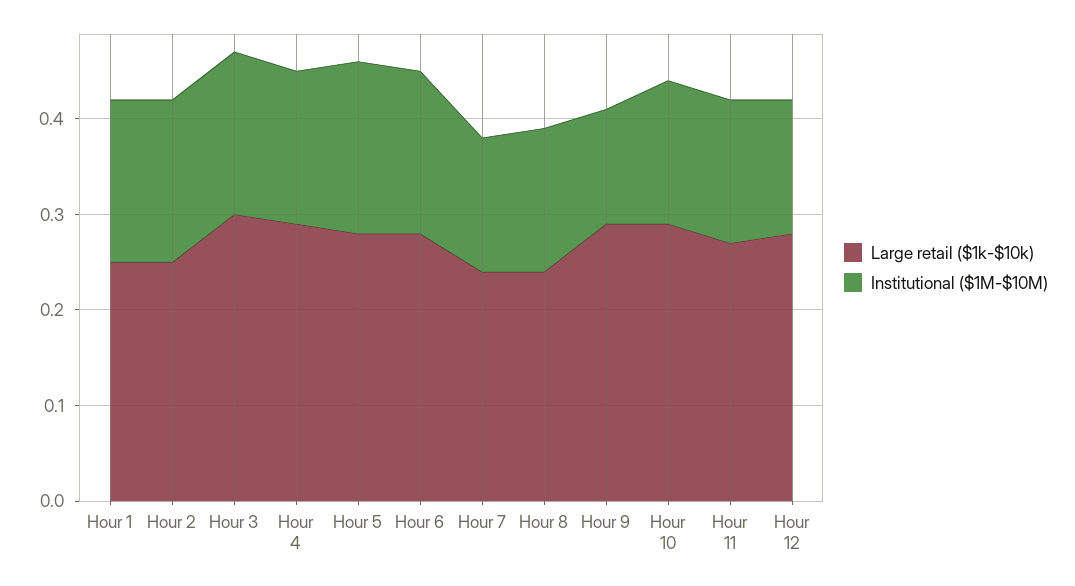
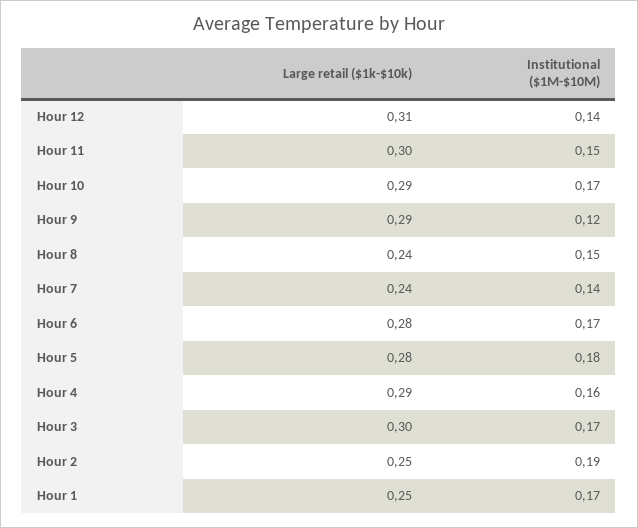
Institutional ($1M-$10M), Hour 2: 0.17 -> 0.19
Institutional ($1M-$10M), Hour 10: 0.15 -> 0.17
Large retail ($1k-$10k), Hour 11: 0.27 -> 0.3
Large retail ($1k-$10k), Hour 12: 0.28 -> 0.31

